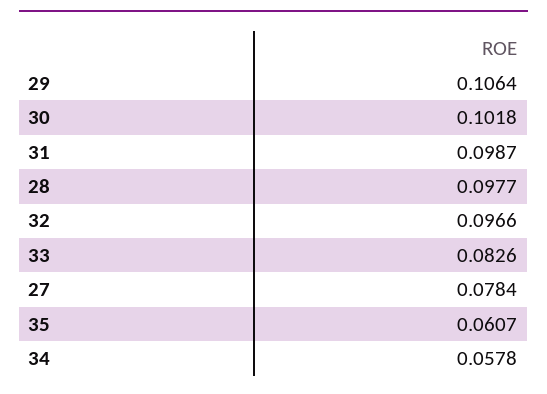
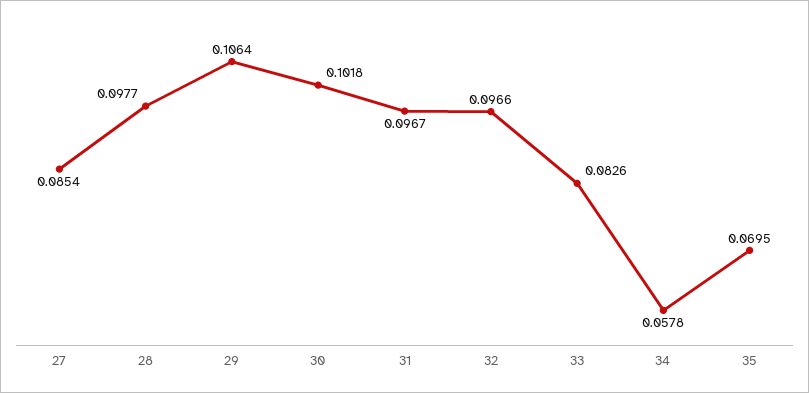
31: 0.0987 -> 0.0967
27: 0.0784 -> 0.0854
35: 0.0607 -> 0.0695

